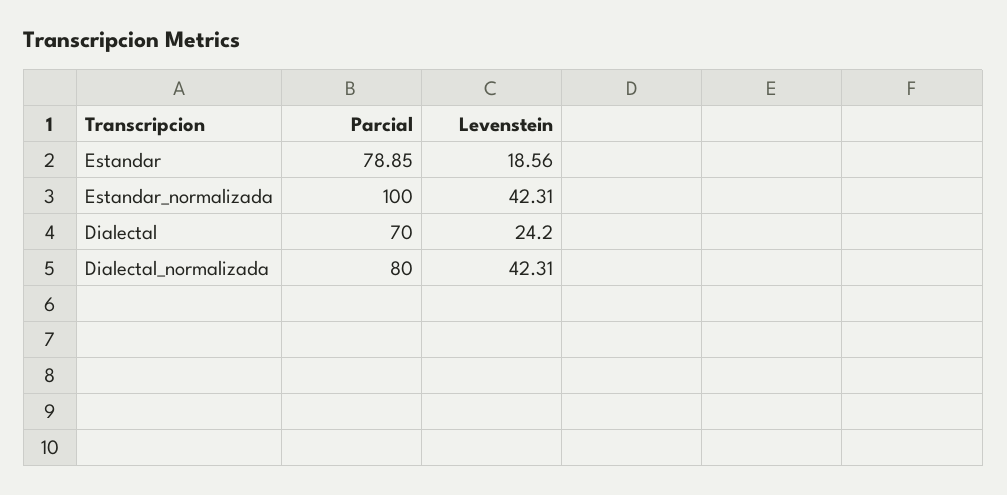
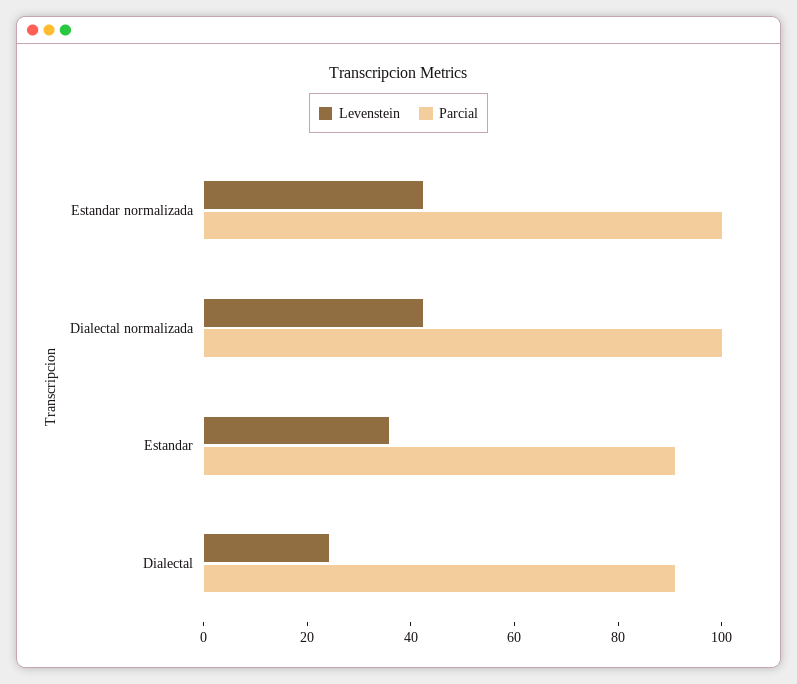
Parcial, Estandar: 78.85 -> 90
Levenstein, Estandar: 18.56 -> 35
Parcial, Dialectal: 70 -> 90
Parcial, Dialectal_normalizada: 80 -> 100

